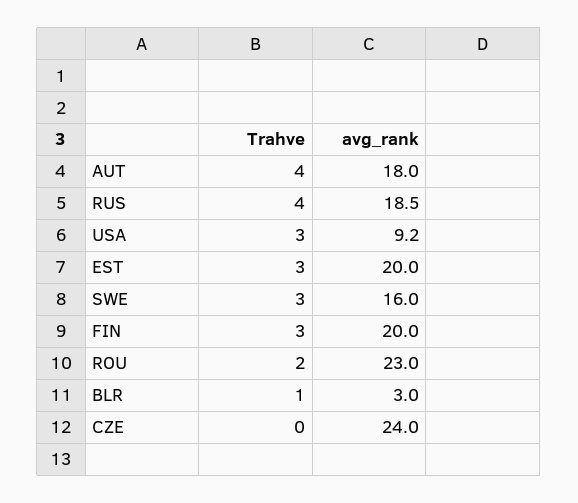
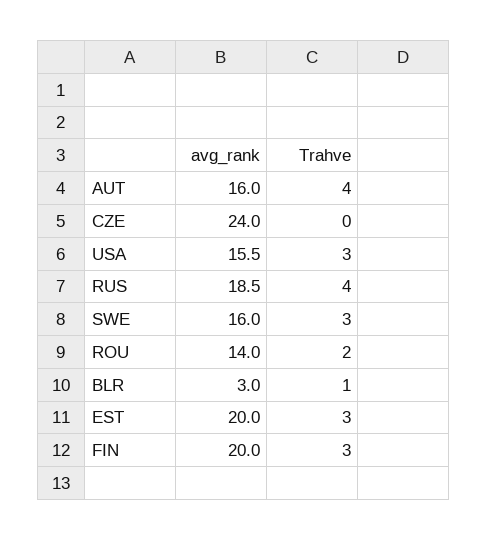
avg_rank, AUT: 18 -> 16
avg_rank, USA: 9.2 -> 15.5
avg_rank, ROU: 23 -> 14

